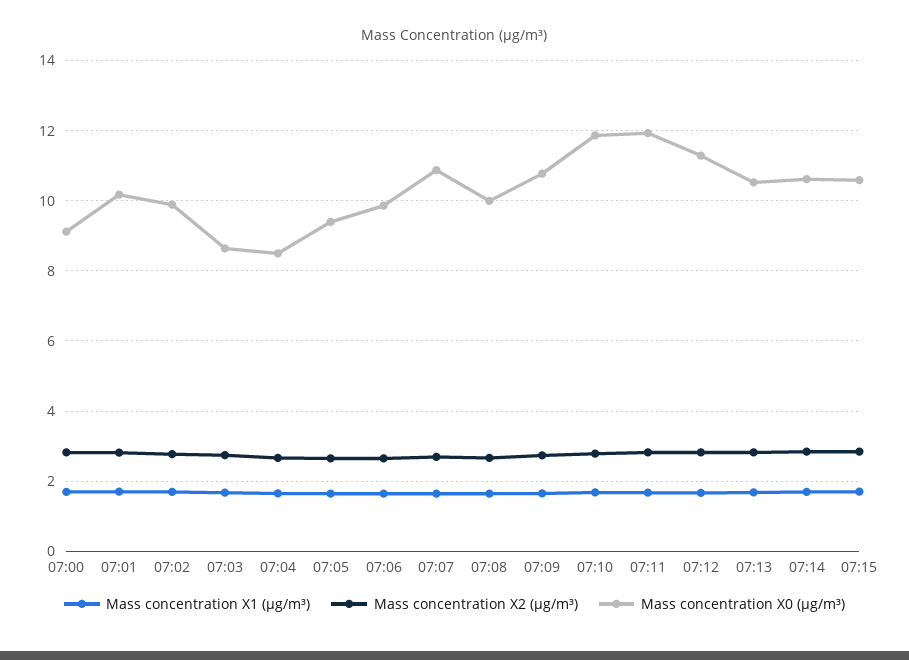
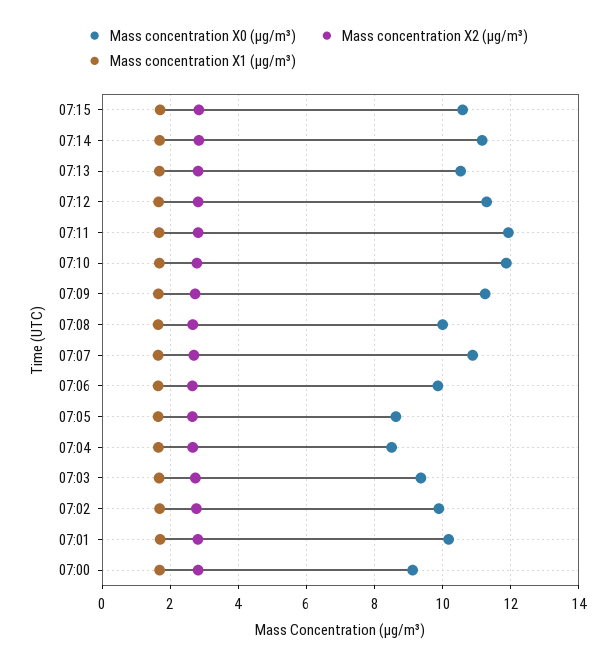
Mass concentration X0 (μg/m³), 07:03: 8.6 -> 9.4
Mass concentration X0 (μg/m³), 07:05: 9.4 -> 8.6
Mass concentration X0 (μg/m³), 07:09: 10.8 -> 11.2
Mass concentration X0 (μg/m³), 07:14: 10.6 -> 11.2

